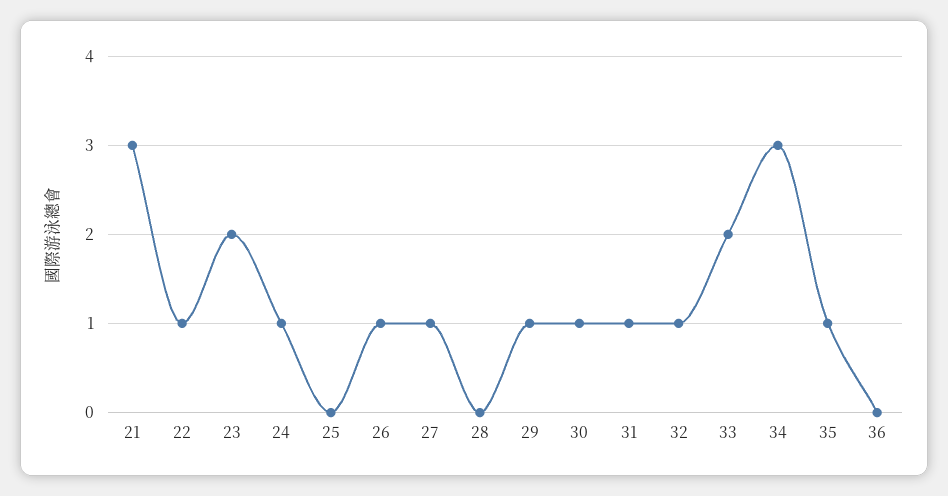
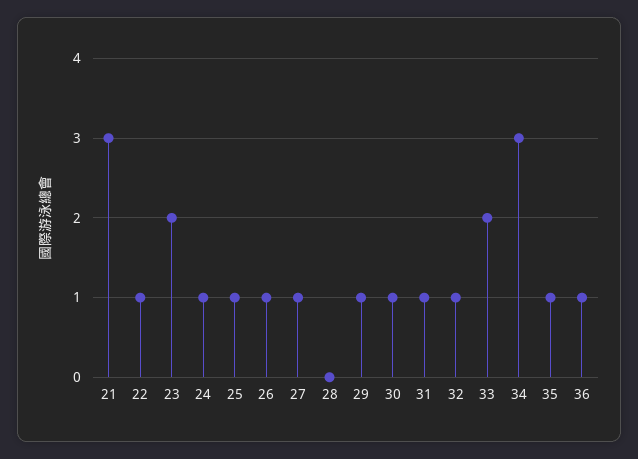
25: 0 -> 1
36: 0 -> 1

